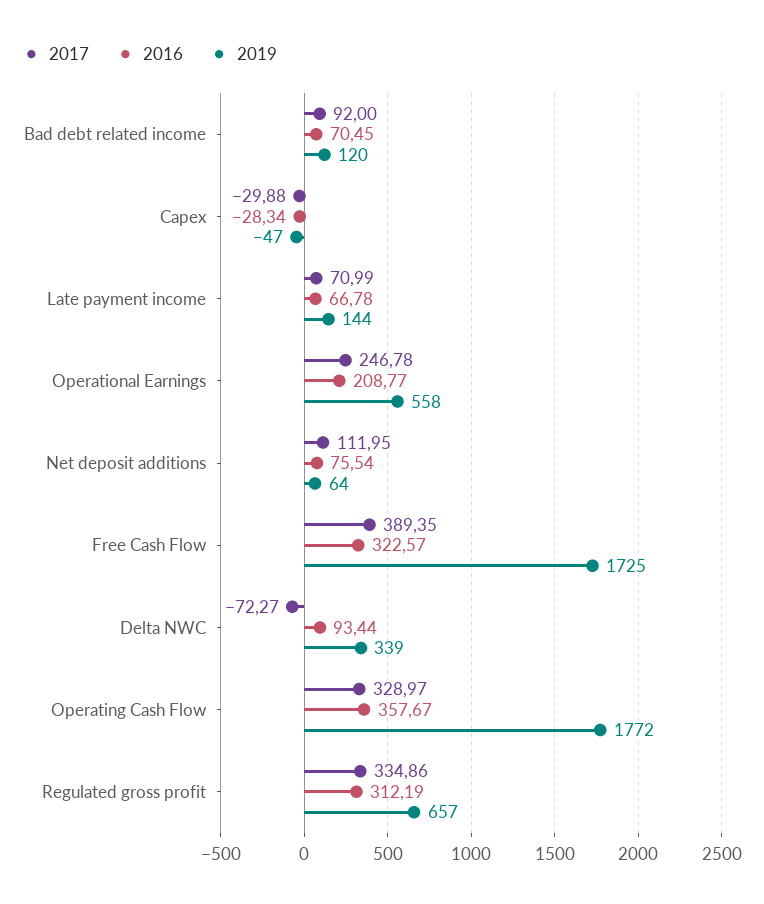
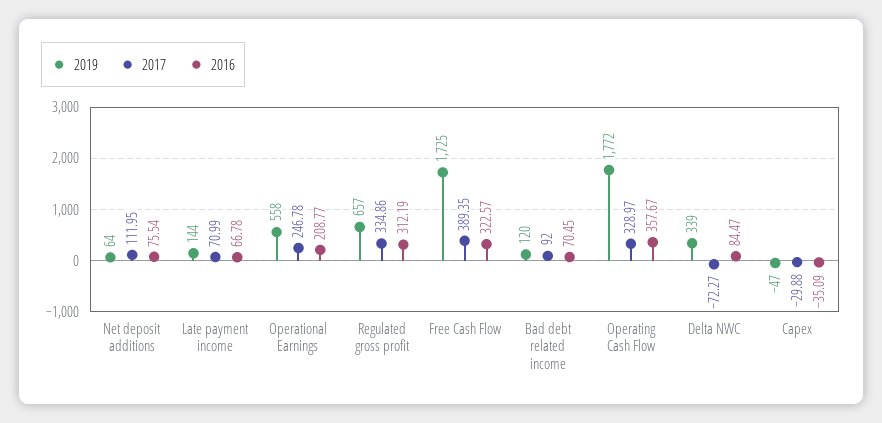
2016, Capex: -28.34 -> -35.09
2016, Delta NWC: 93.44 -> 84.47

